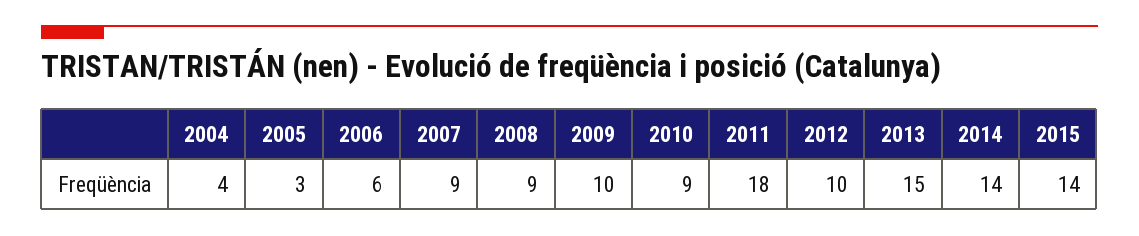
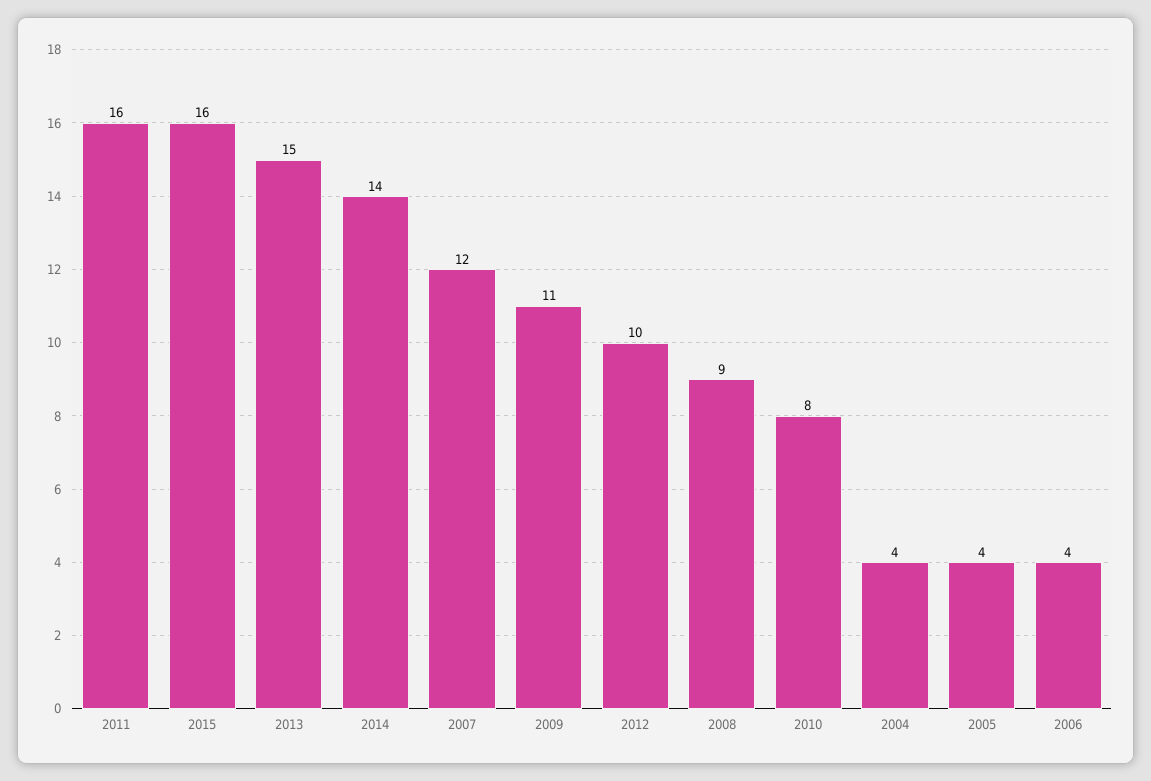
2005: 3 -> 4
2006: 6 -> 4
2007: 9 -> 12
2009: 10 -> 11
2010: 9 -> 8
2011: 18 -> 16
2015: 14 -> 16

